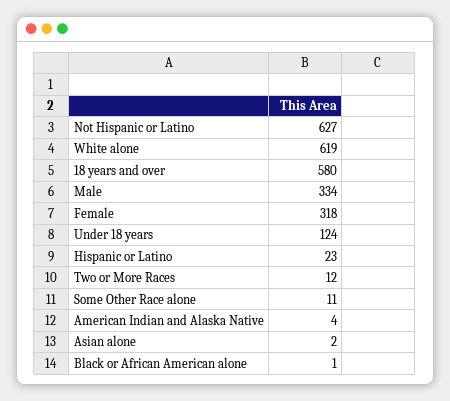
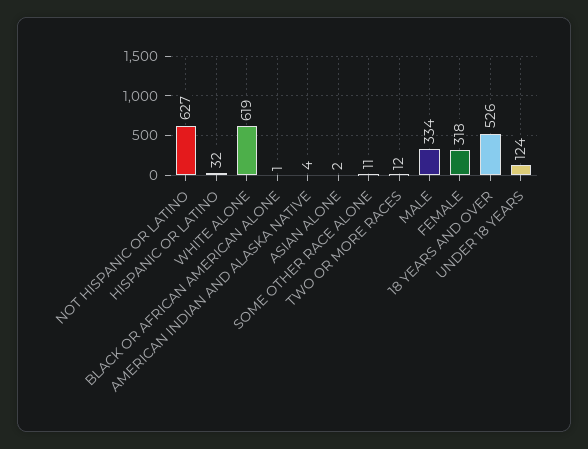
18 years and over: 580 -> 526
Hispanic or Latino: 23 -> 32

